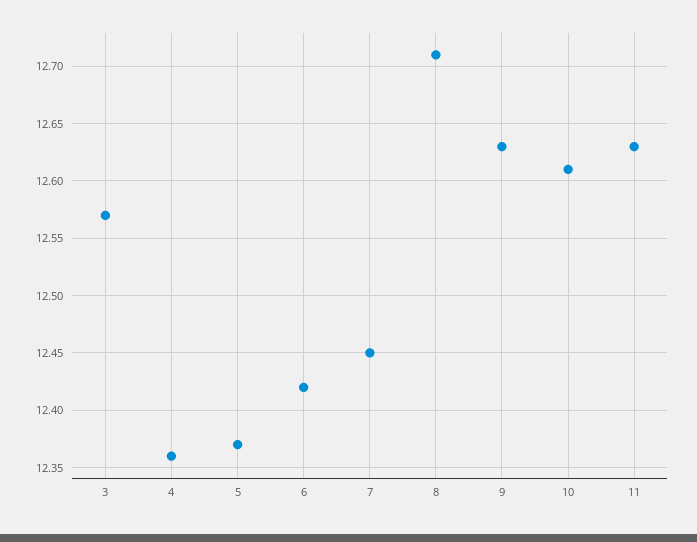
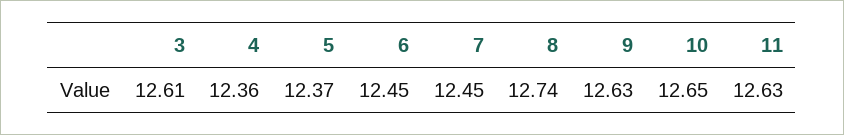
3: 12.57 -> 12.61
6: 12.42 -> 12.45
8: 12.71 -> 12.74
10: 12.61 -> 12.65

